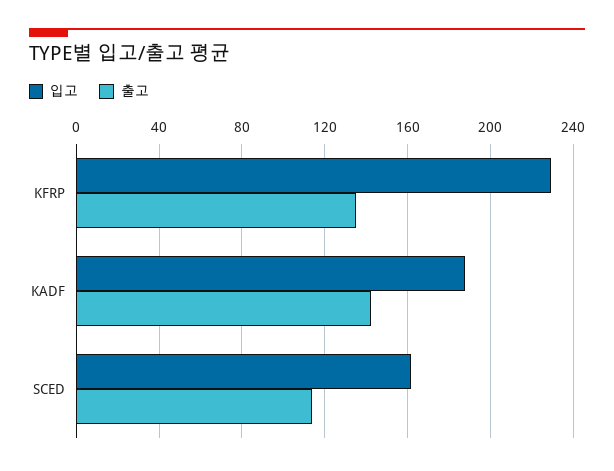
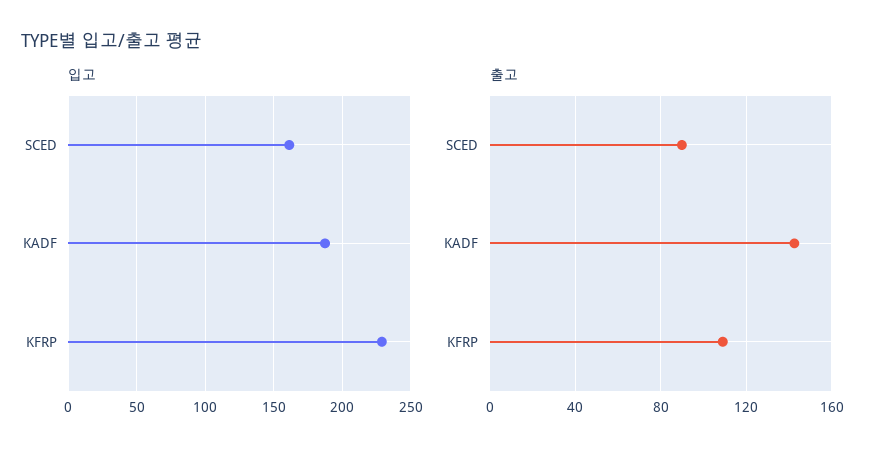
출고, KFRP: 135 -> 110
출고, SCED: 115 -> 90

